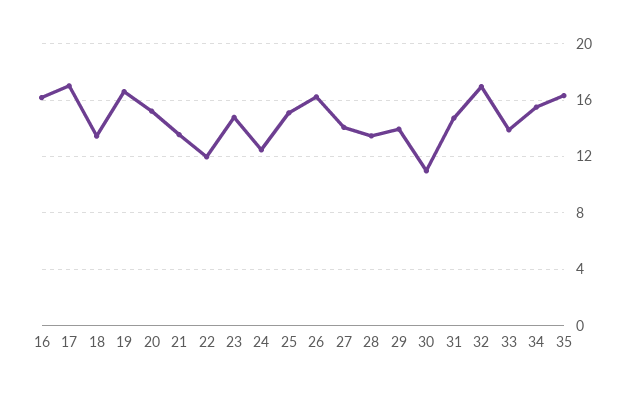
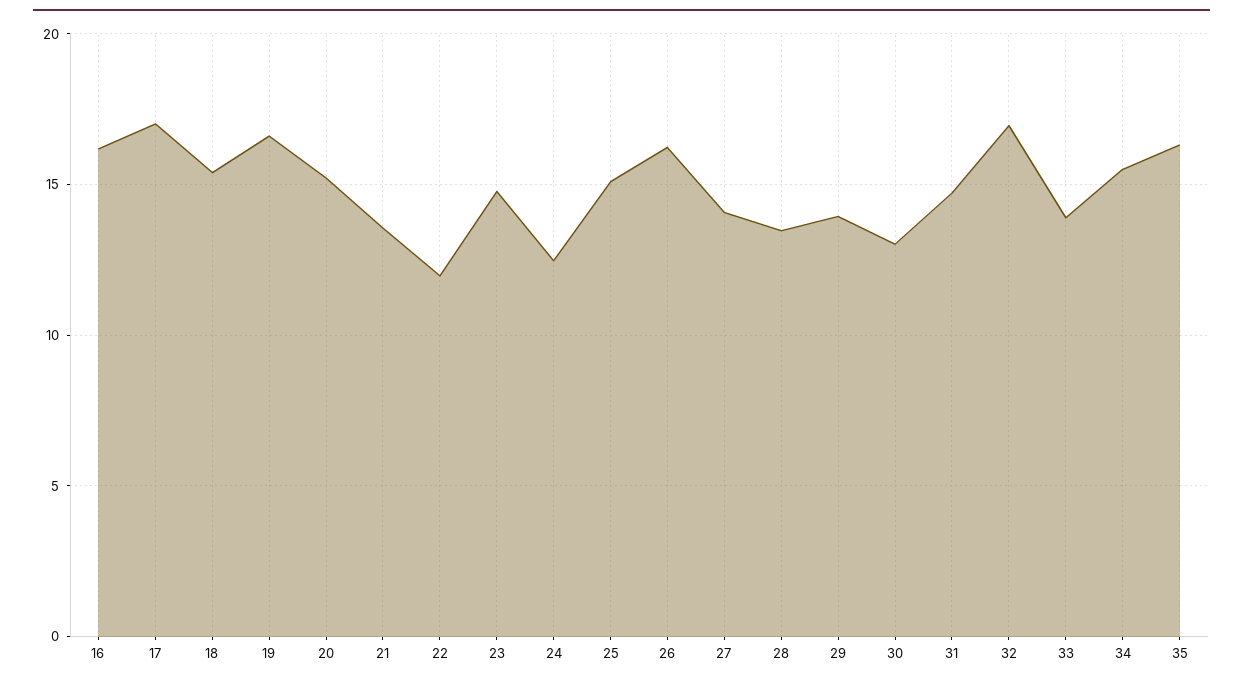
18: 13.5 -> 15.5
30: 11 -> 13

